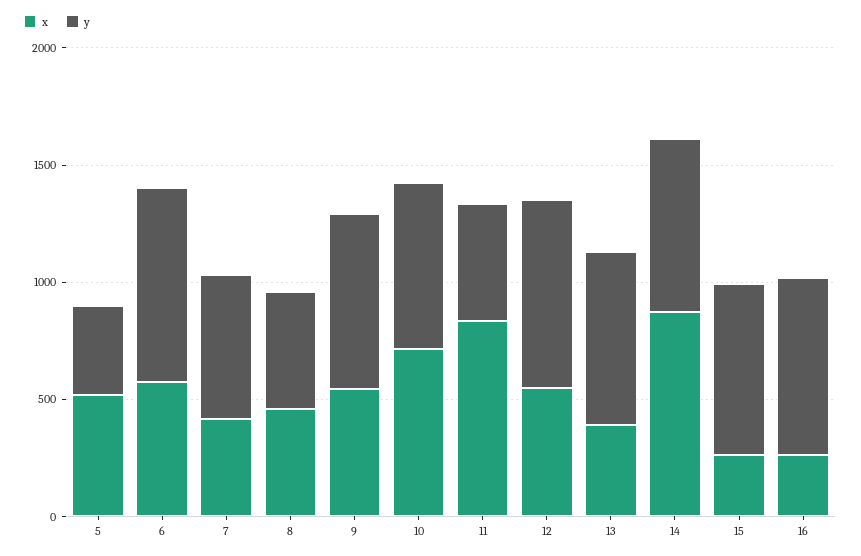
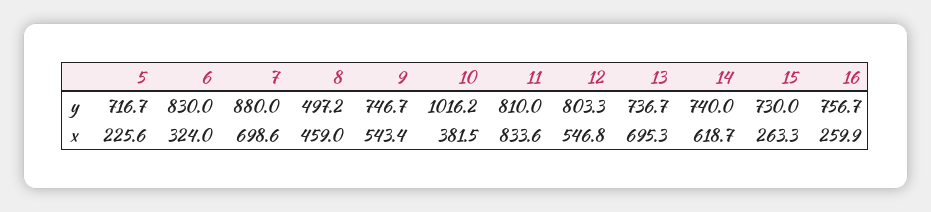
x, 5: 500 -> 225.6
y, 5: 400 -> 716.7
x, 6: 600 -> 324
x, 7: 400 -> 698.6
y, 7: 600 -> 880
x, 10: 700 -> 381.5
y, 10: 700 -> 1016.2
y, 11: 500 -> 810
x, 13: 400 -> 695.3
x, 14: 900 -> 618.7

